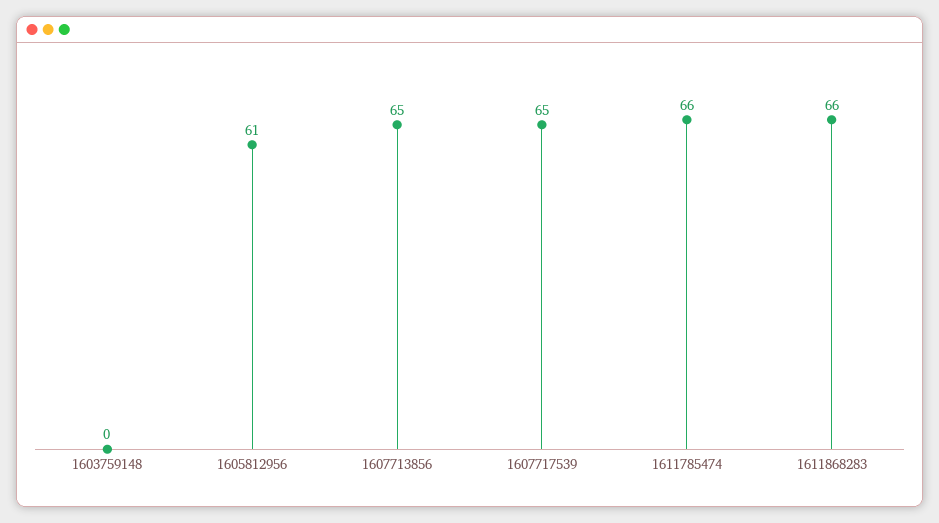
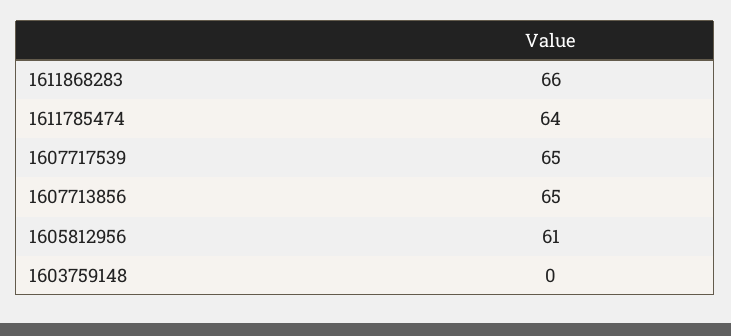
1611785474: 66 -> 64

